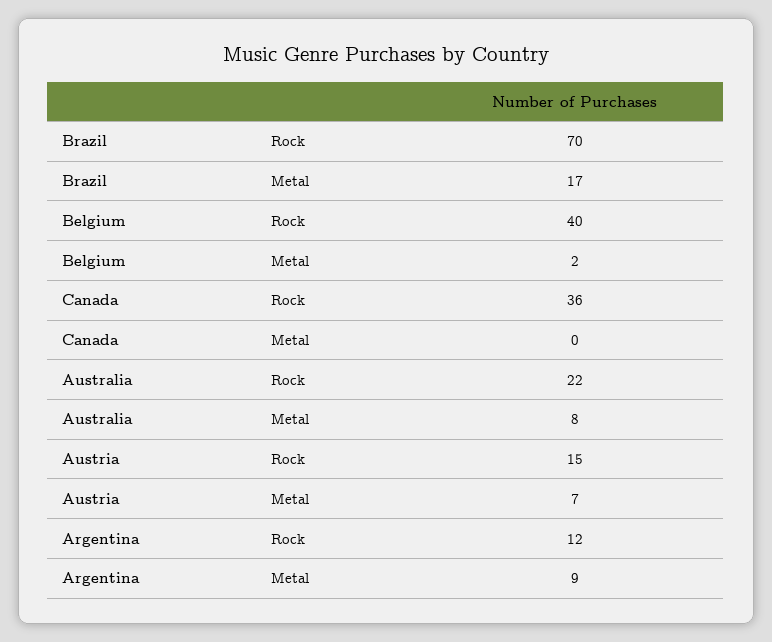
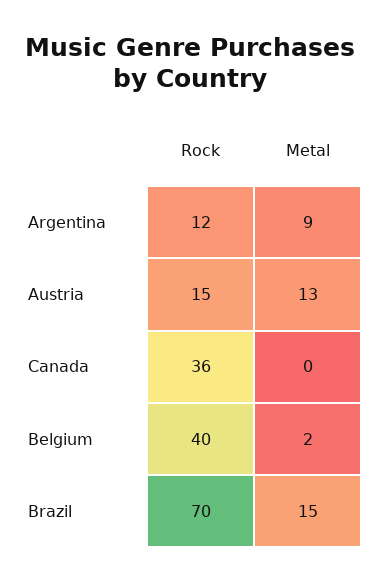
Brazil, Metal: 17 -> 15
Australia, Rock: 22 -> none
Australia, Metal: 8 -> none
Austria, Metal: 7 -> 13

